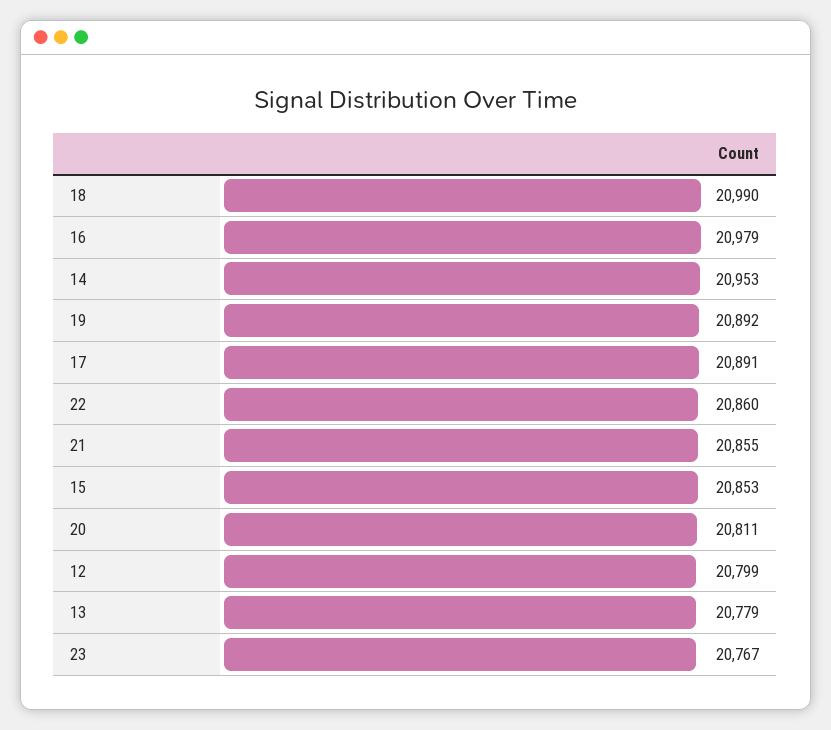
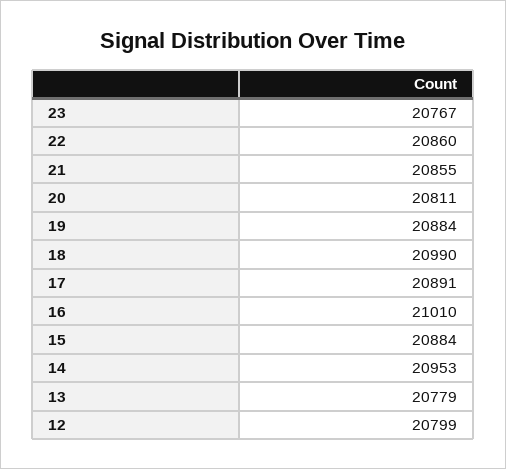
16: 20979 -> 21010
19: 20892 -> 20884
15: 20853 -> 20884

